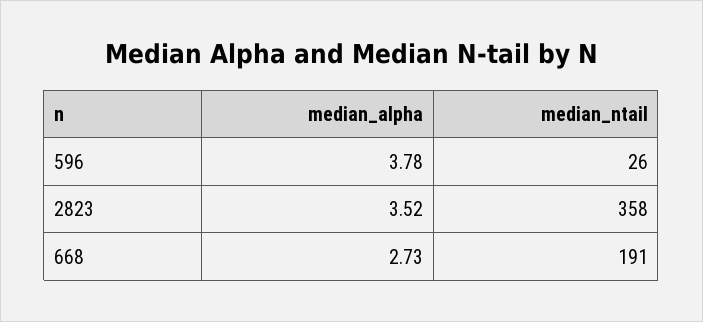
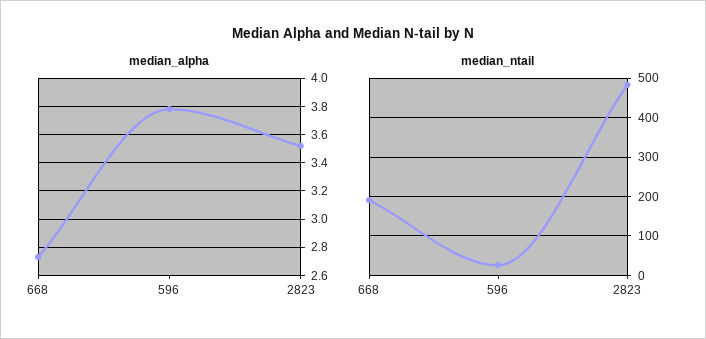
median_ntail, 2823: 358 -> 480

